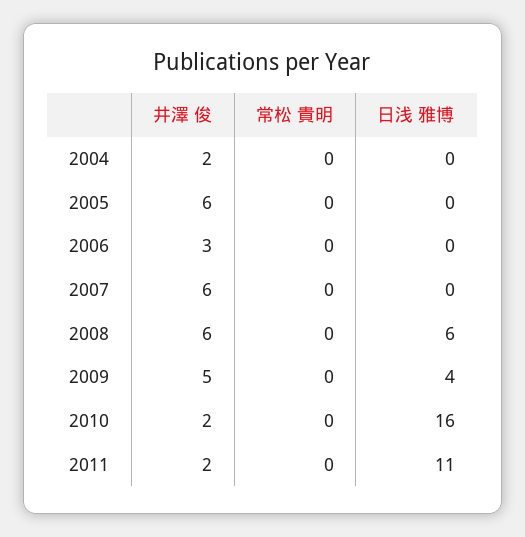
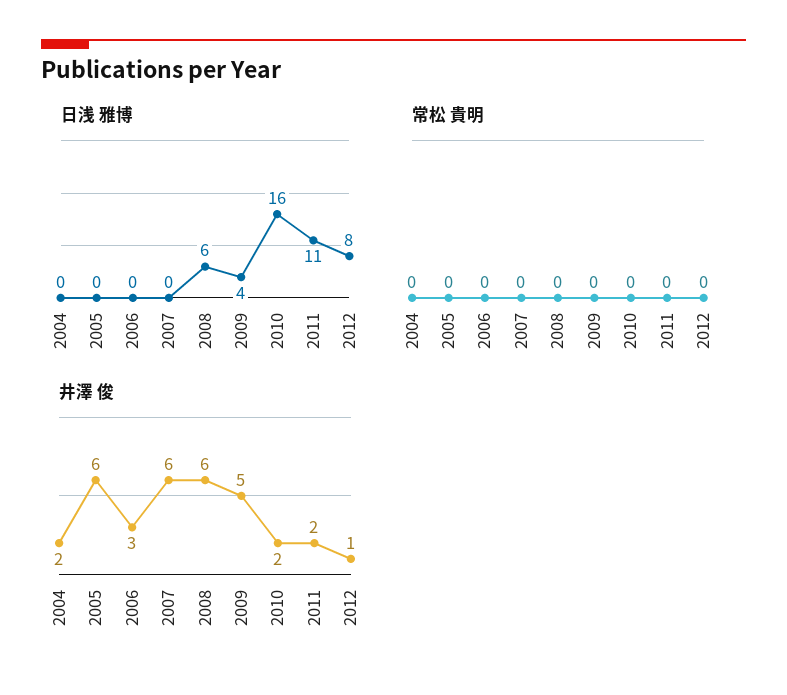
日浅 雅博, 2012: none -> 8
常松 貴明, 2012: none -> 0
井澤 俊, 2012: none -> 1

